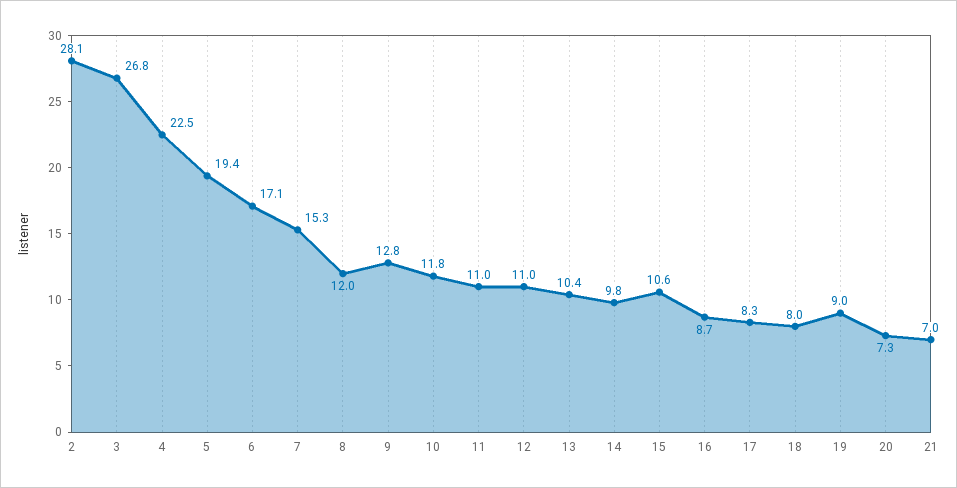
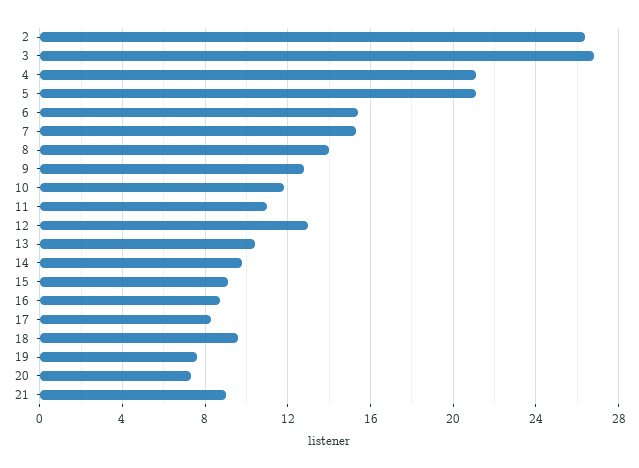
2: 28.1 -> 26.5
4: 22.5 -> 21
5: 19.4 -> 21
6: 17.1 -> 15.5
8: 12 -> 14
12: 11 -> 13
15: 10.6 -> 9
18: 8 -> 9.5
19: 9 -> 7.5
21: 7 -> 9

